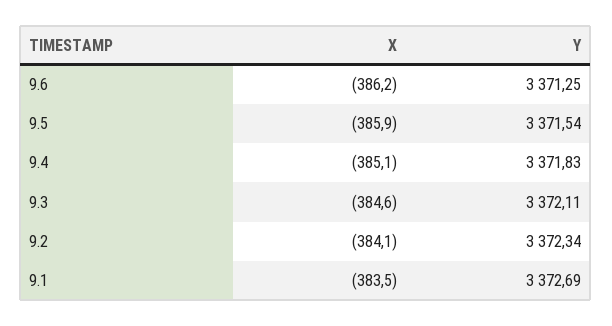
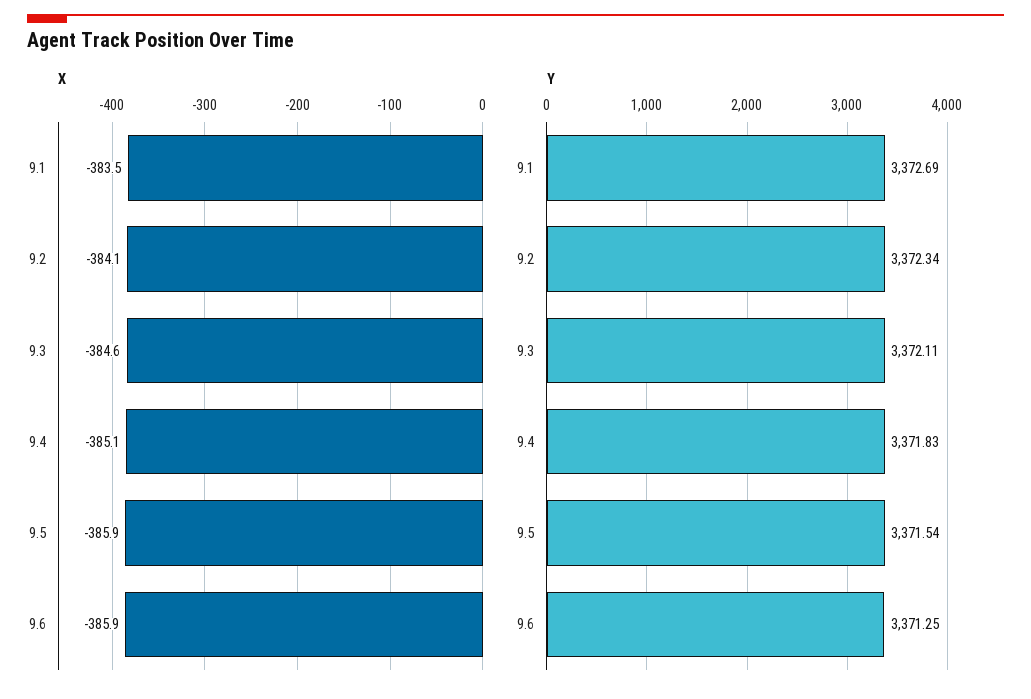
X, 9.6: -386.2 -> -385.9

